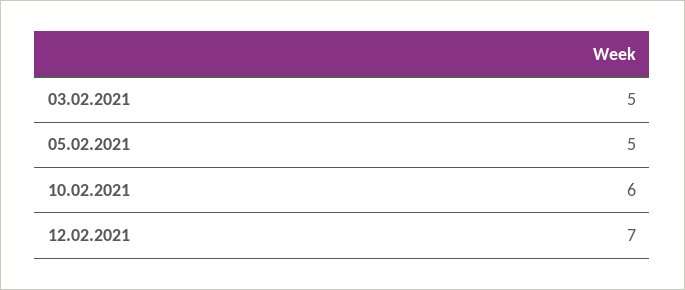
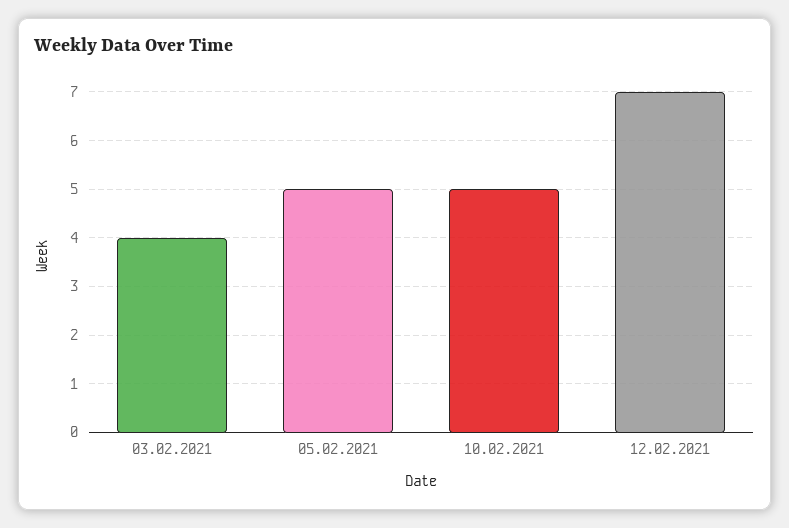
03.02.2021: 5 -> 4
10.02.2021: 6 -> 5

